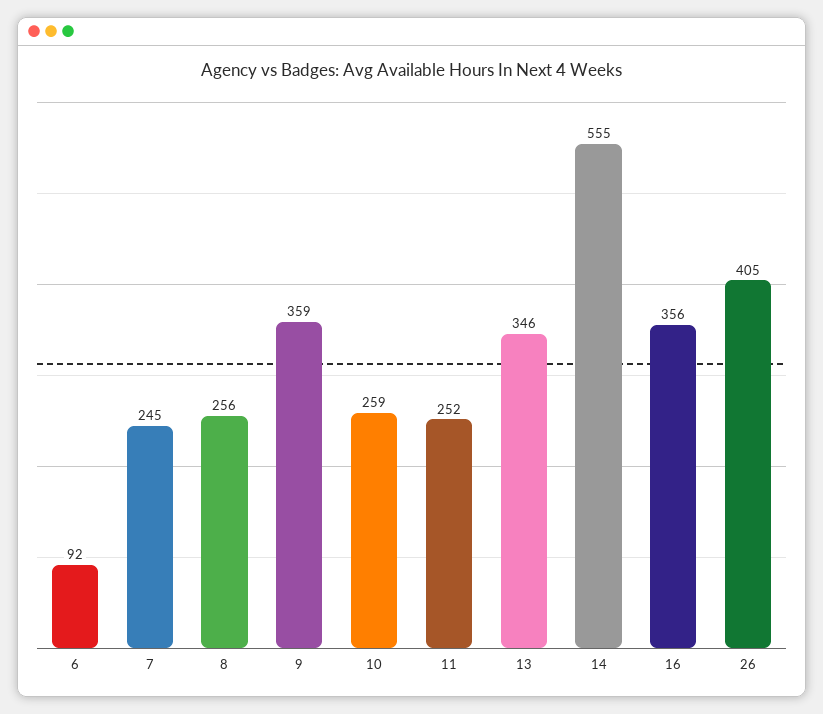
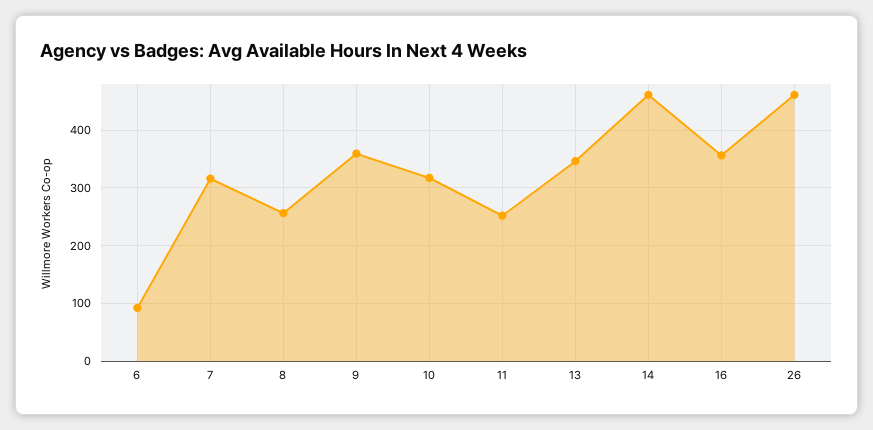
7: 245 -> 320
10: 259 -> 320
14: 555 -> 460
26: 405 -> 460

